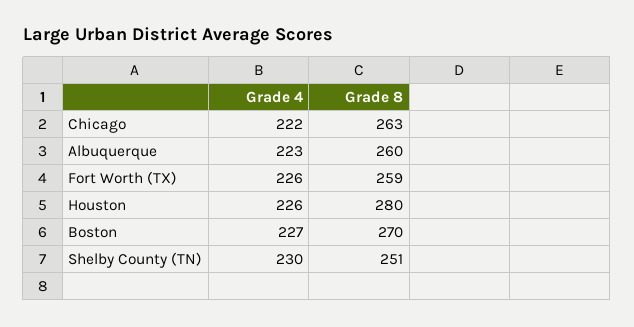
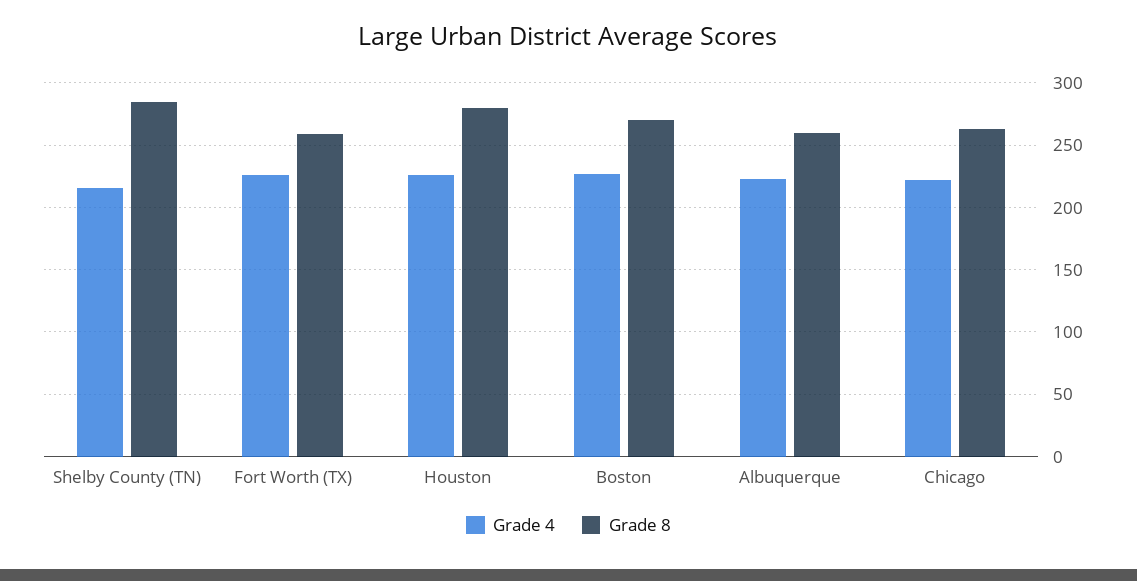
Grade 4, Shelby County (TN): 230 -> 215
Grade 8, Shelby County (TN): 251 -> 285

